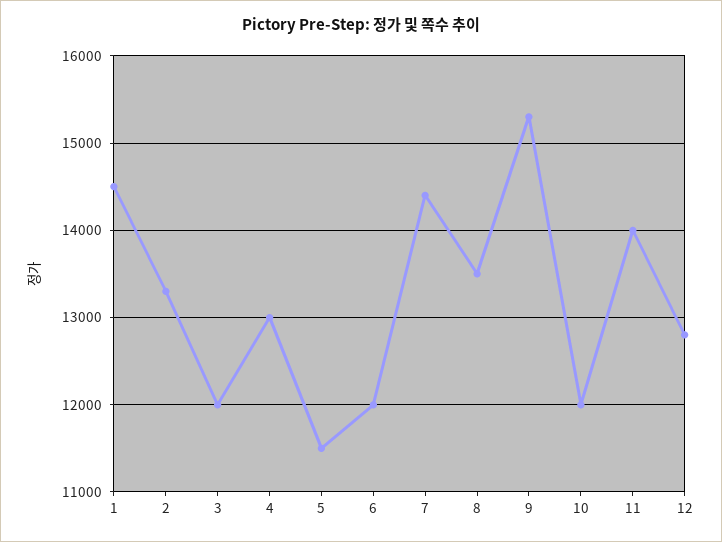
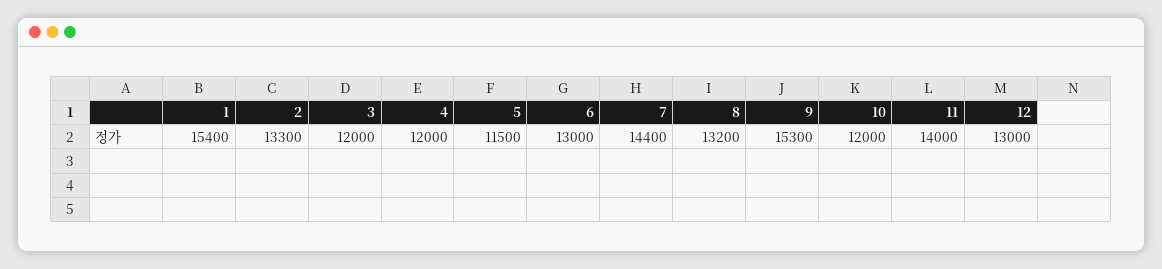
1: 14500 -> 15400
4: 13000 -> 12000
6: 12000 -> 13000
8: 13500 -> 13200
12: 12800 -> 13000

